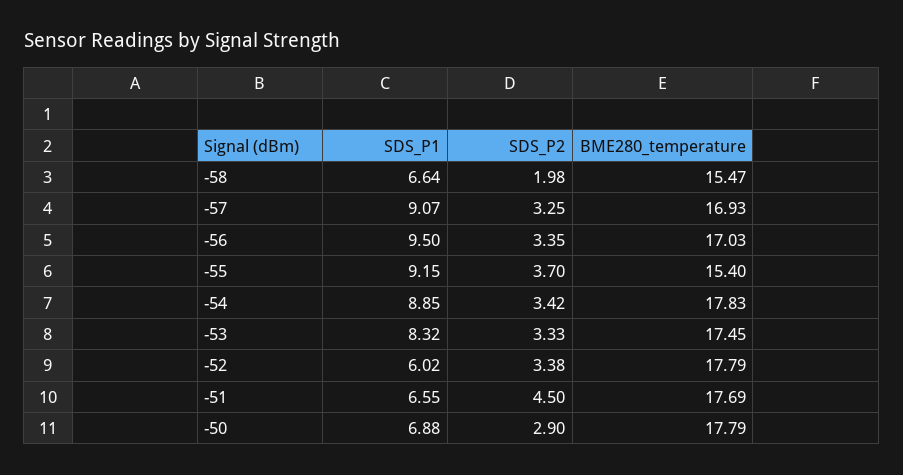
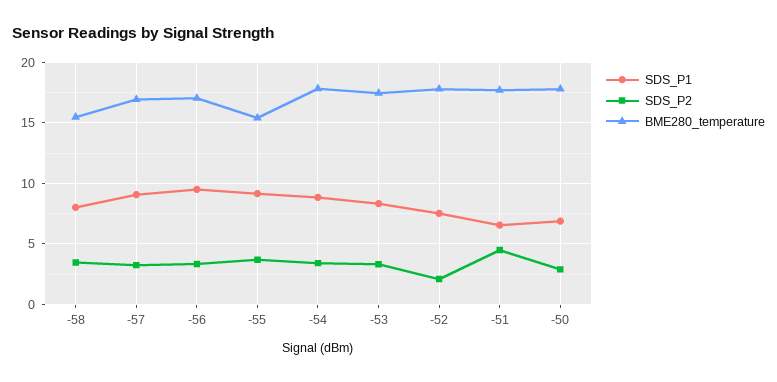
SDS_P1, -58: 6.64 -> 8
SDS_P2, -58: 1.98 -> 3.5
SDS_P1, -52: 6.02 -> 7.5
SDS_P2, -52: 3.38 -> 2

